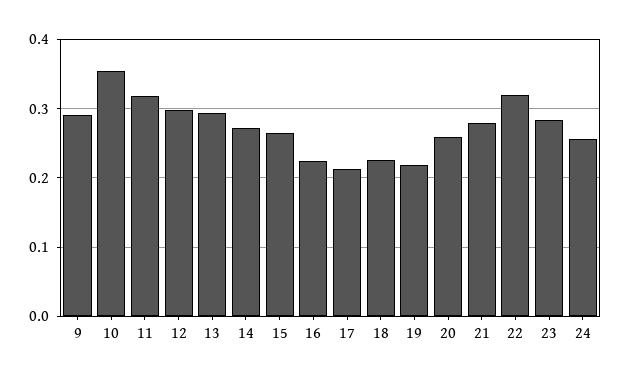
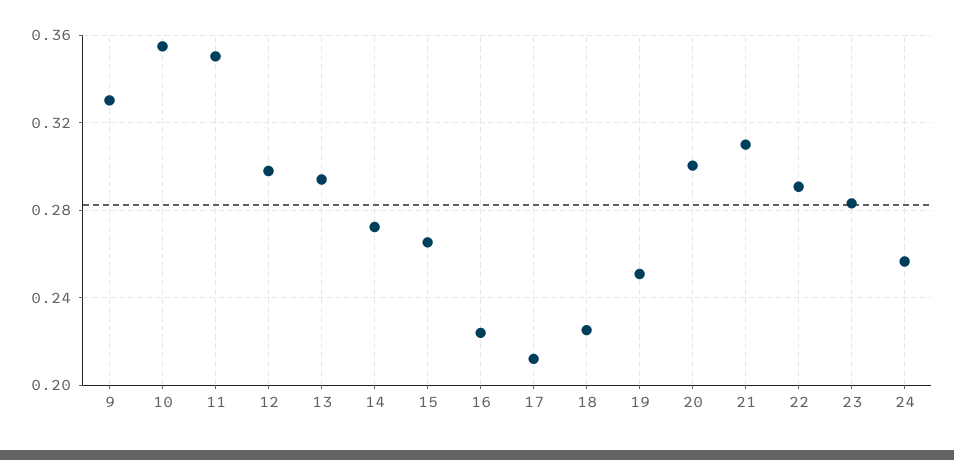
9: 0.29 -> 0.33
11: 0.32 -> 0.35
19: 0.22 -> 0.25
20: 0.26 -> 0.3
21: 0.28 -> 0.31
22: 0.32 -> 0.29

